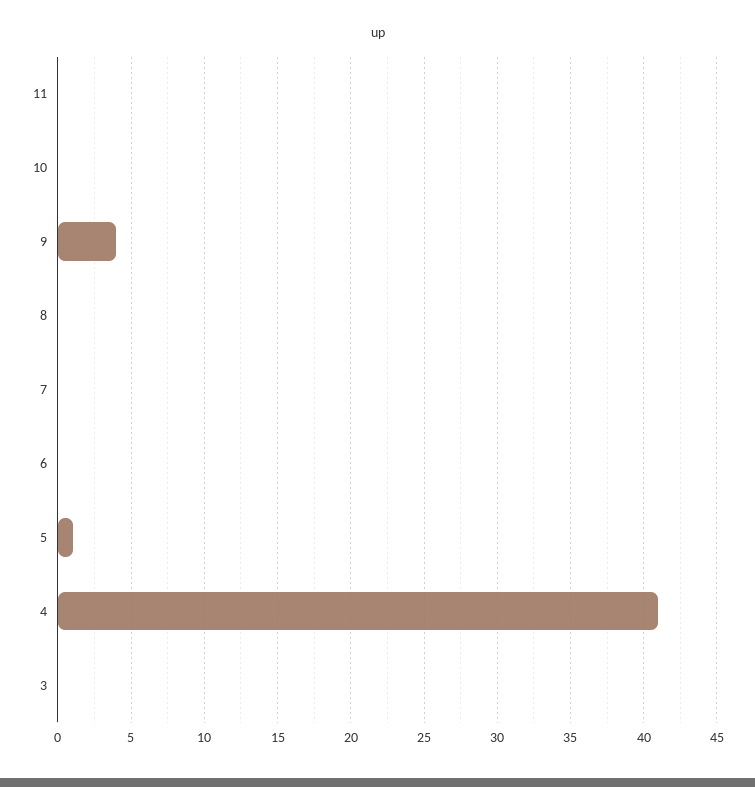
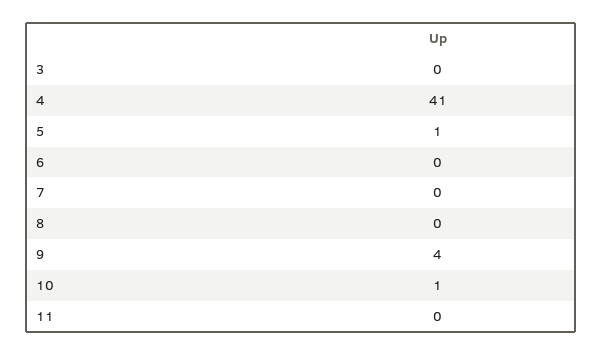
10: 0 -> 1

